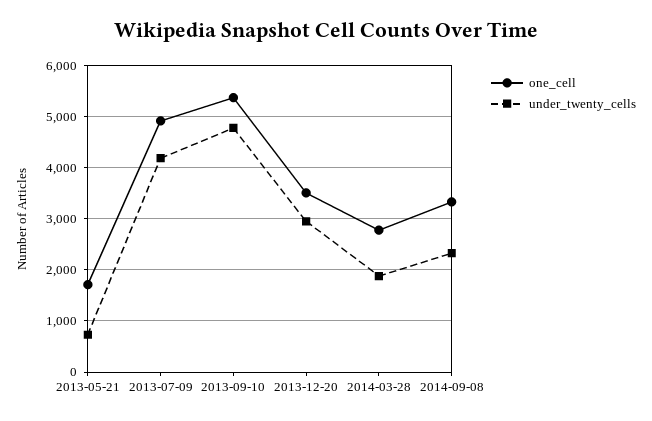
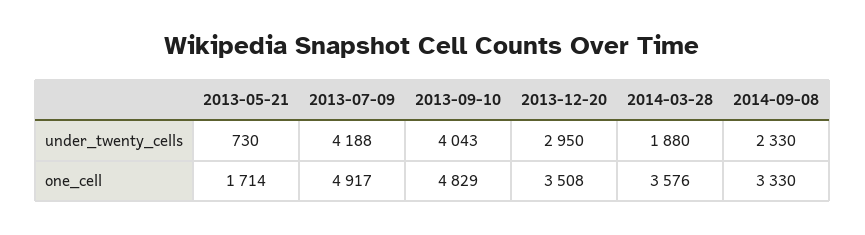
one_cell, 2013-09-10: 5400 -> 4829
under_twenty_cells, 2013-09-10: 4800 -> 4043
one_cell, 2014-03-28: 2800 -> 3576

